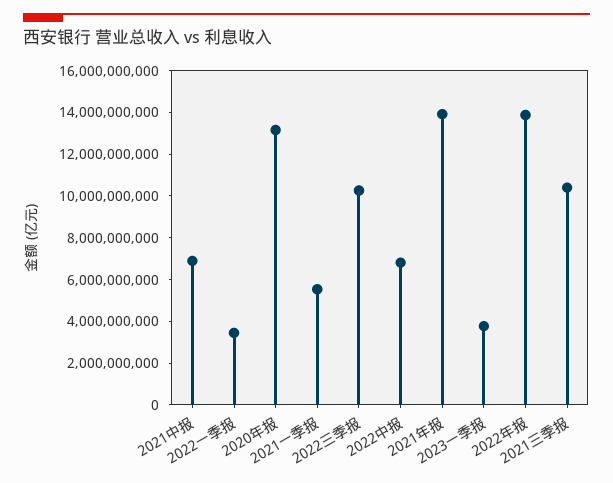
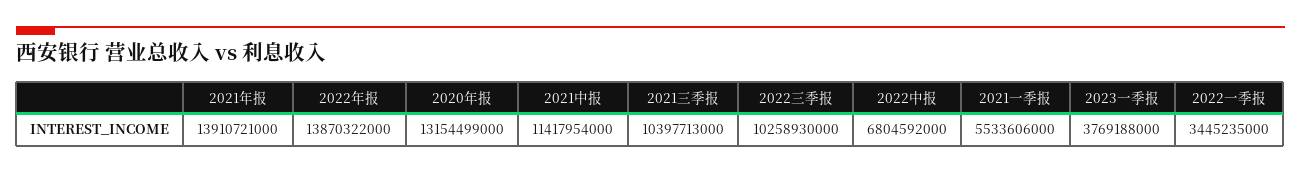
2021中报: 7000000000 -> 11417954000

